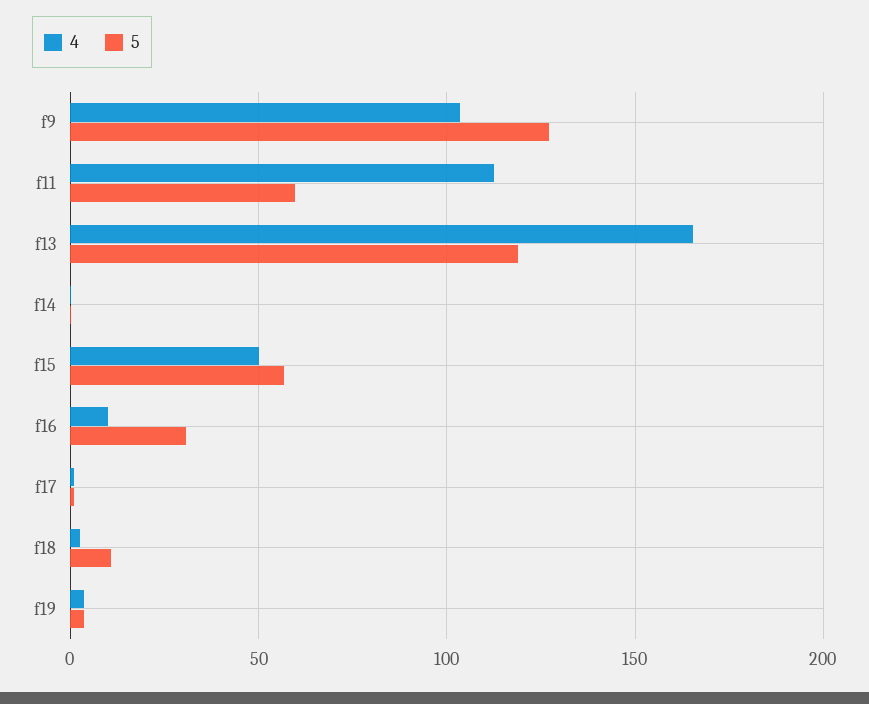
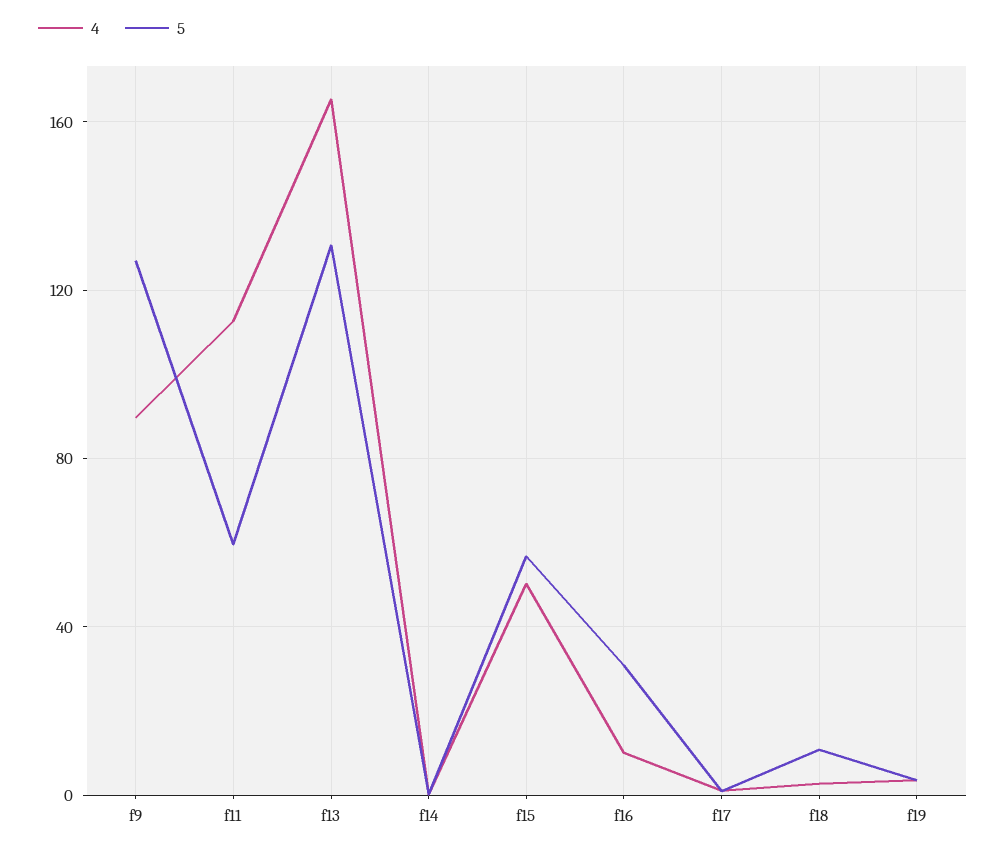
4, f9: 105 -> 90
5, f13: 120 -> 130

